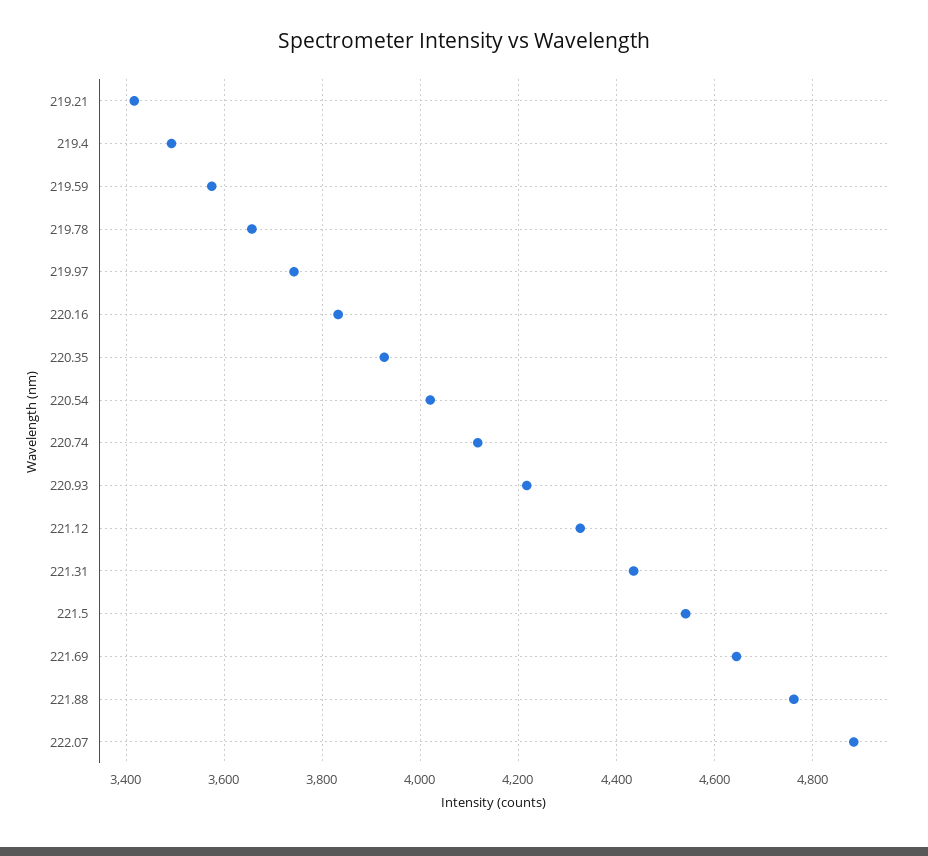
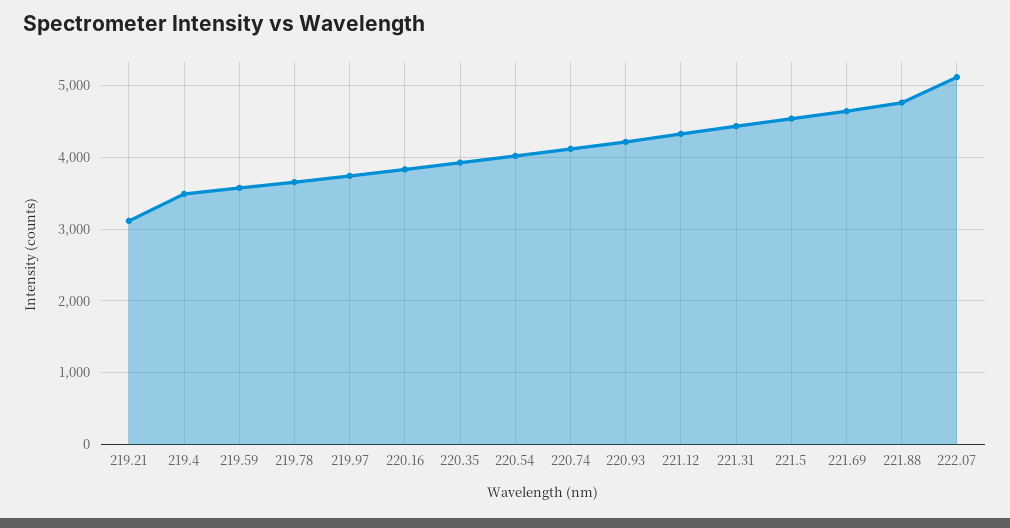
219.21: 3420 -> 3100
222.07: 4880 -> 5100

